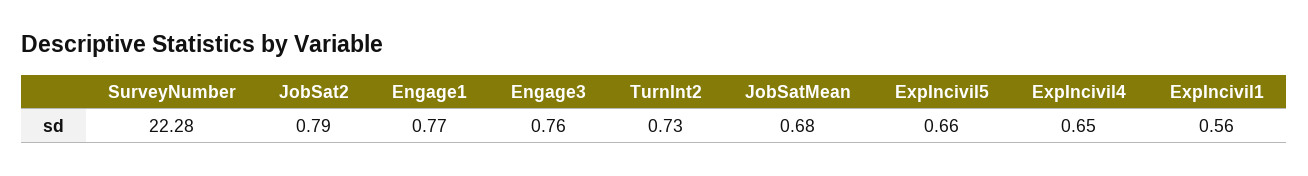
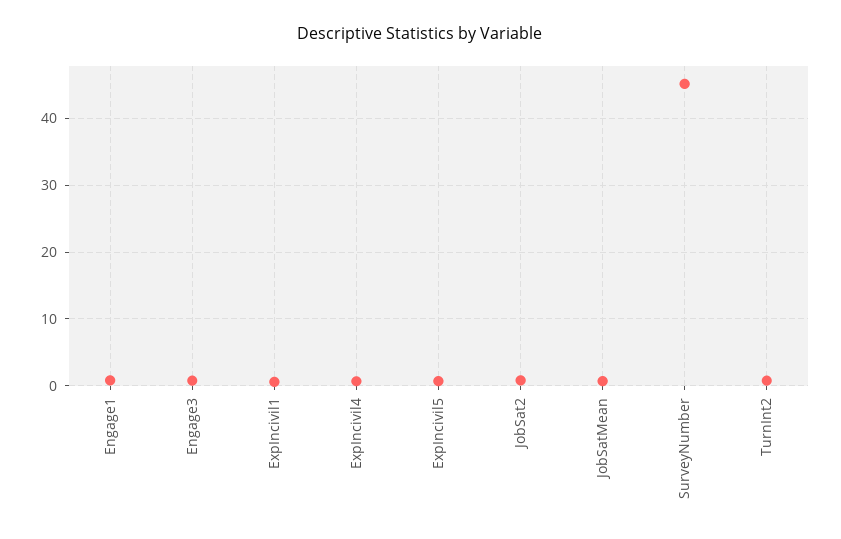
SurveyNumber: 22.28 -> 45

